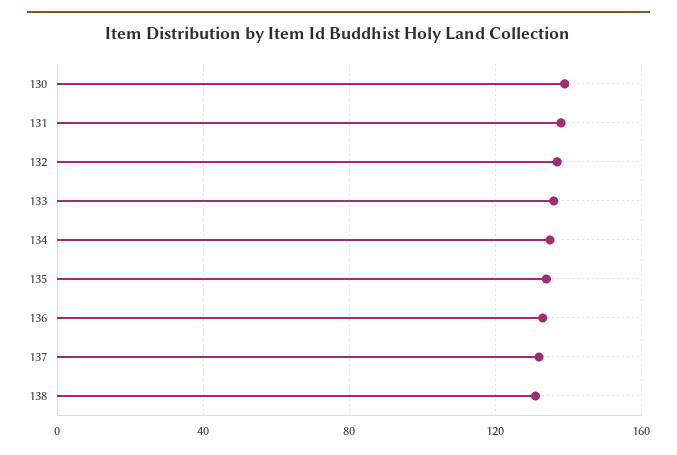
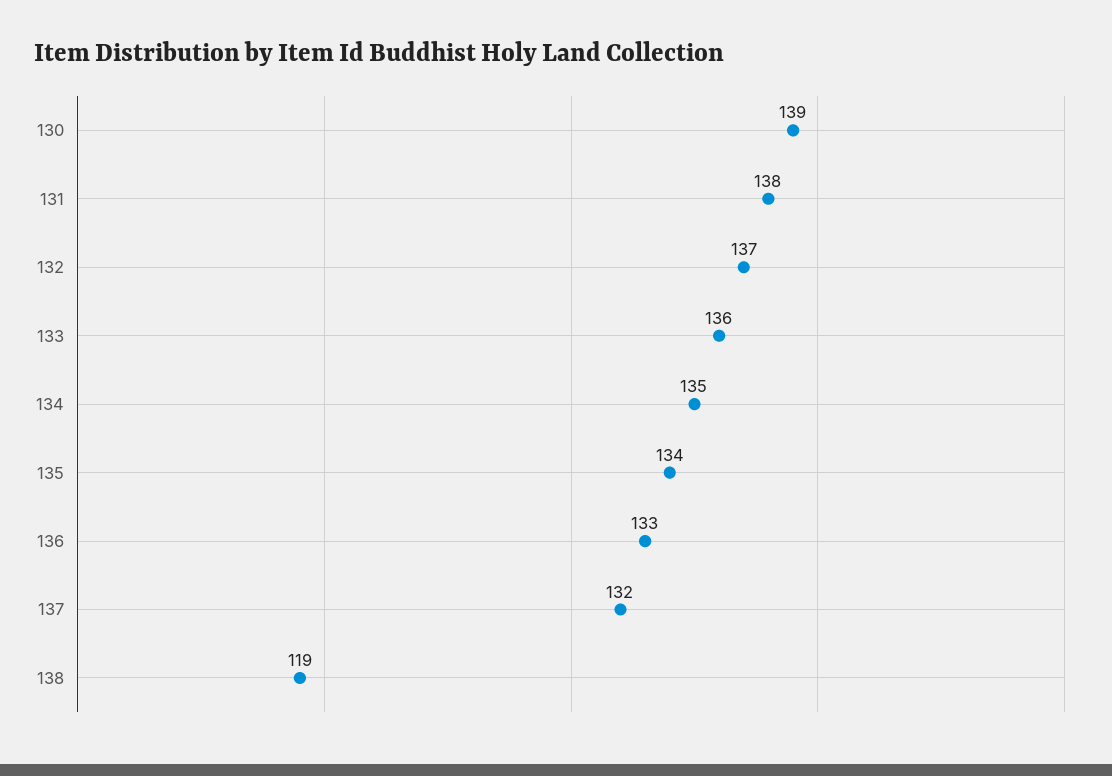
138: 130 -> 119

